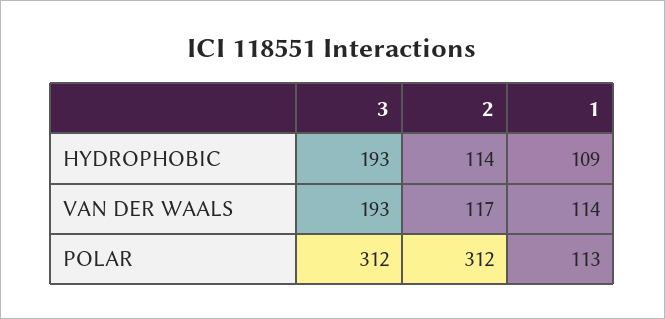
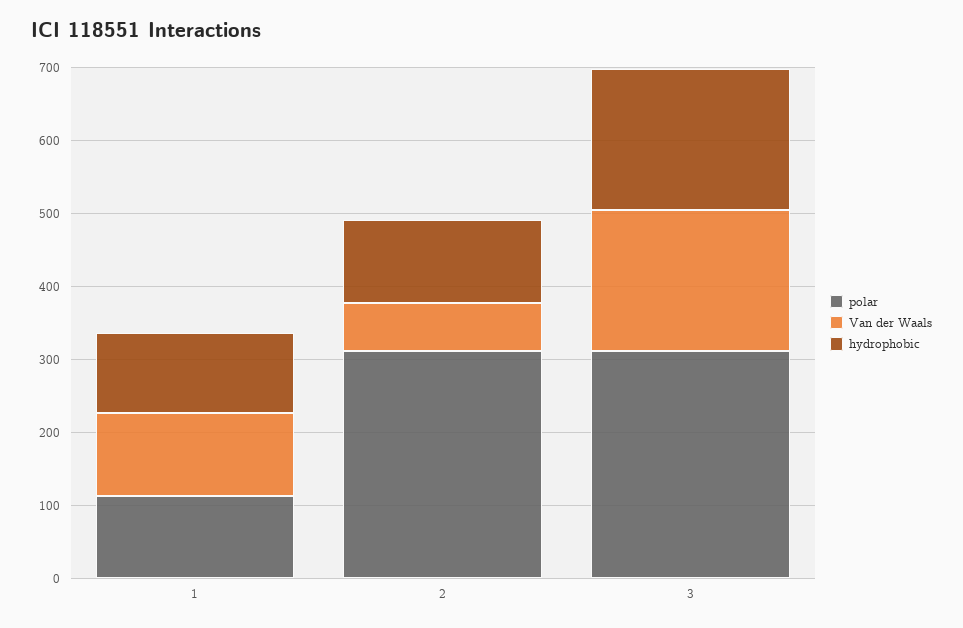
VAN DER WAALS, 2: 117 -> 60

